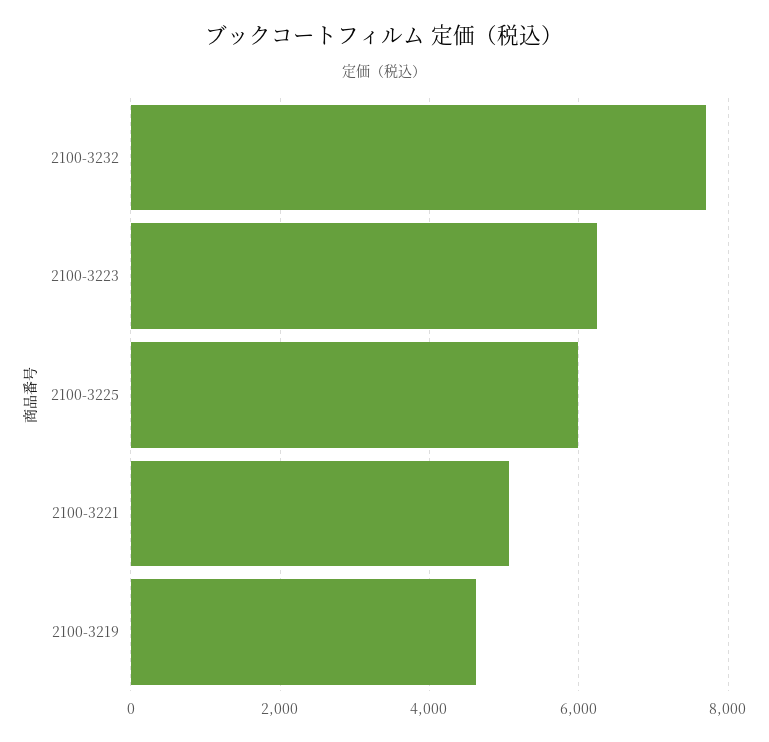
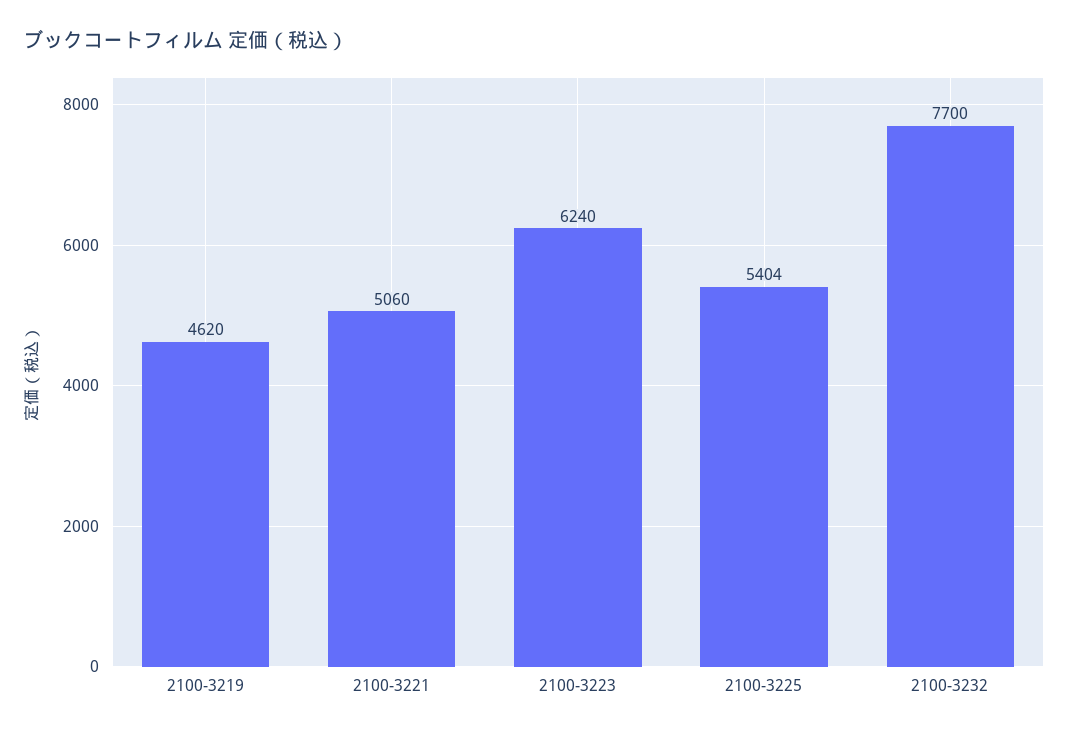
2100-3225: 6000 -> 5404

